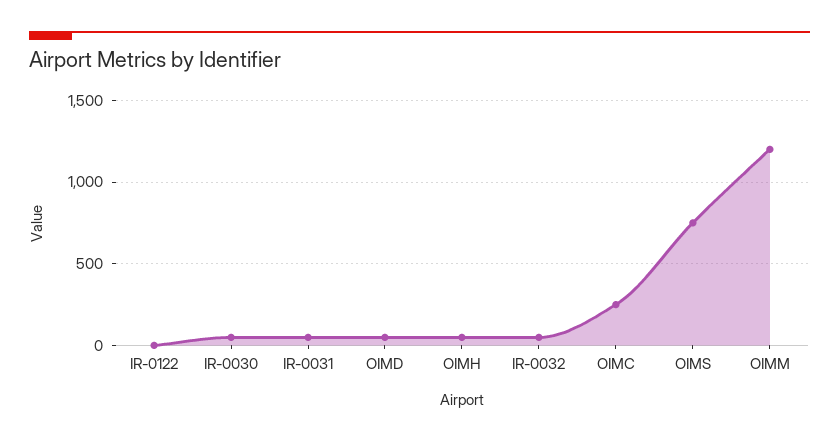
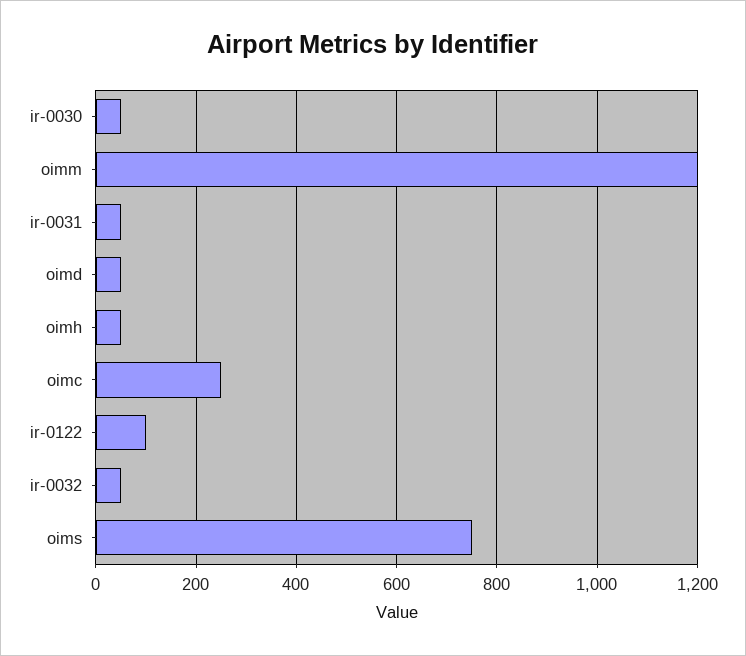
IR-0122: 0 -> 100

